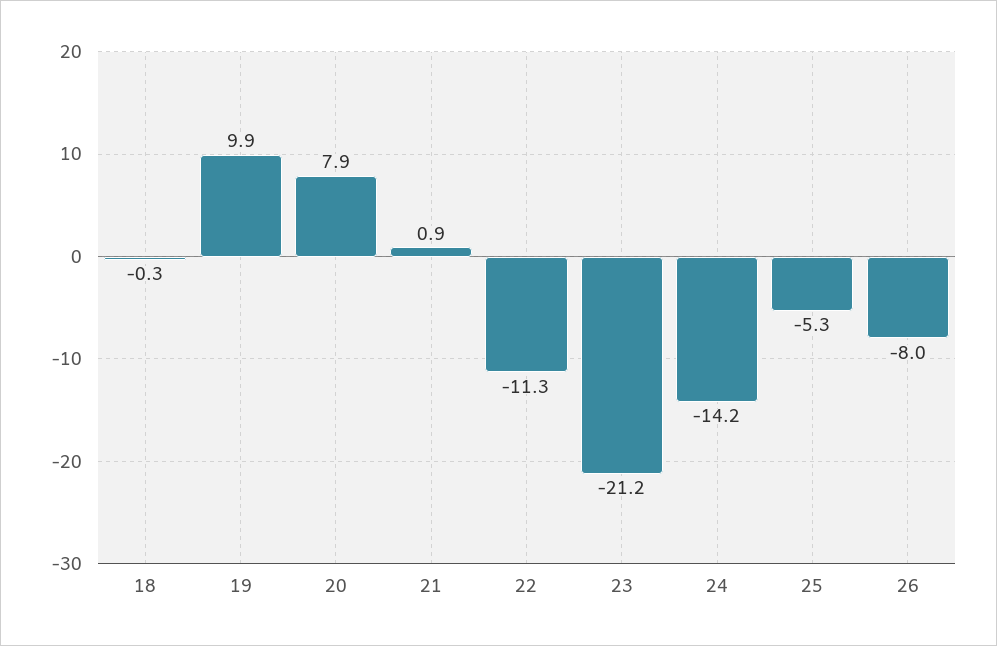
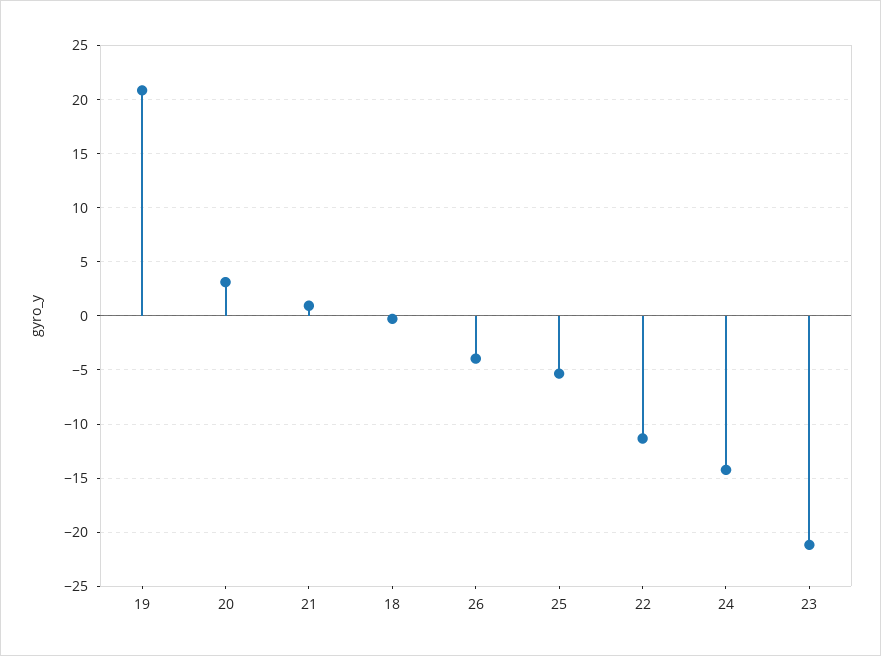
19: 9.9 -> 21
20: 7.9 -> 3
26: -8 -> -4

